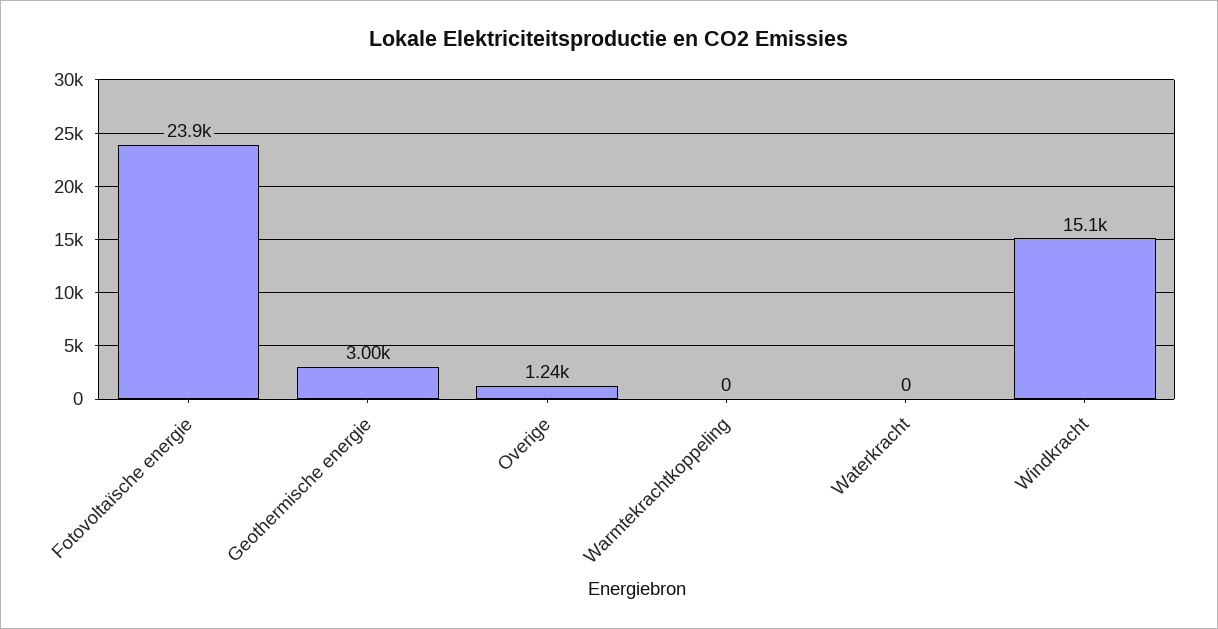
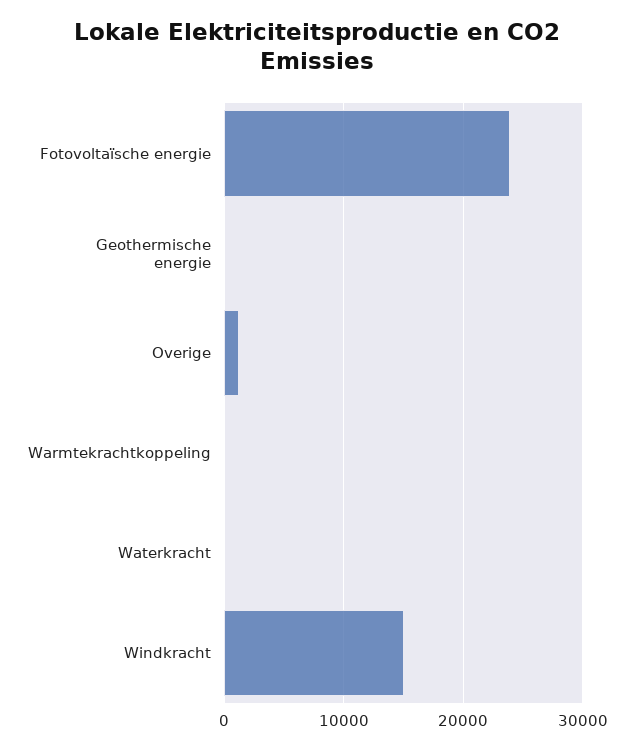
Geothermische energie: 3000 -> 0

